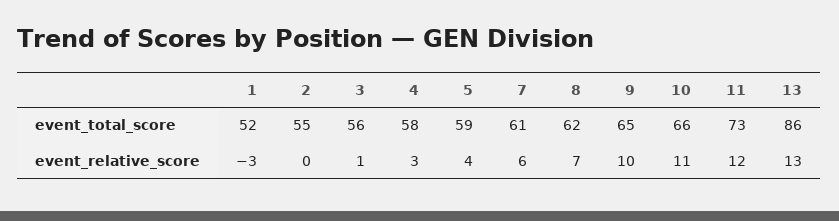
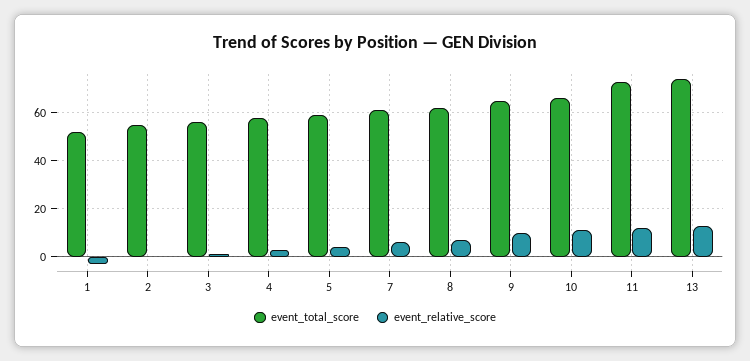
event_total_score, 13: 86 -> 75

